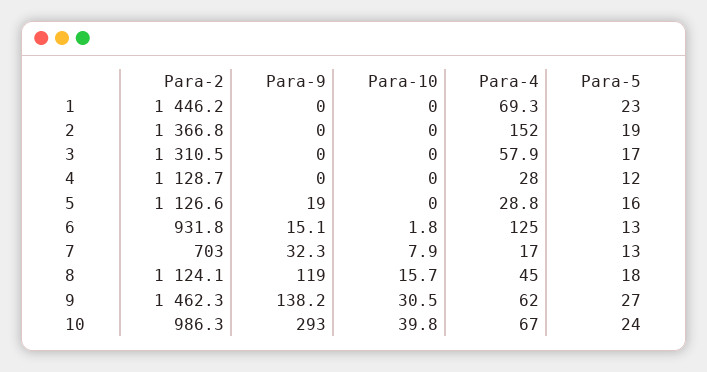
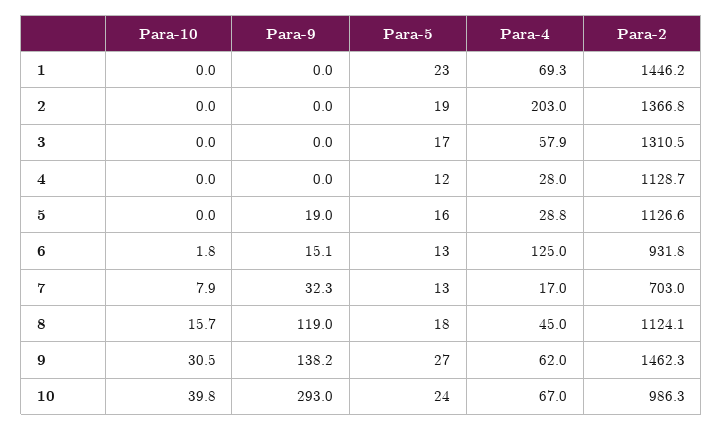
Para-4, 2: 152 -> 203

